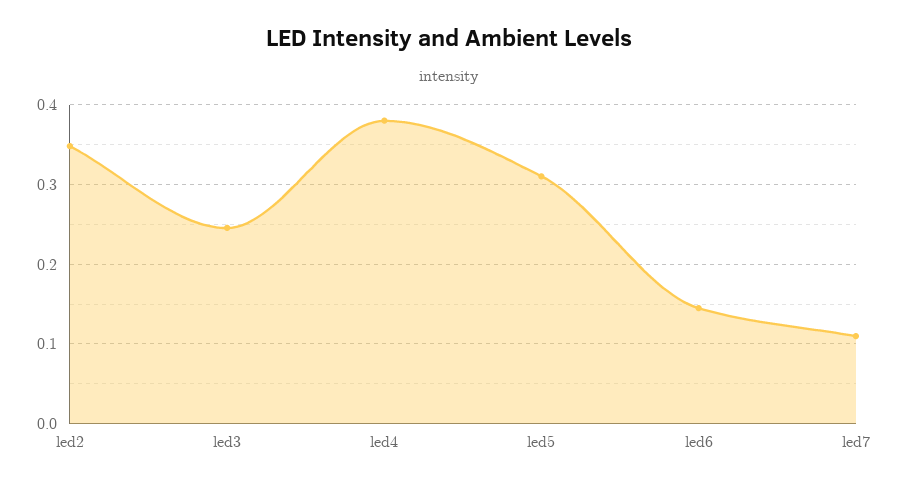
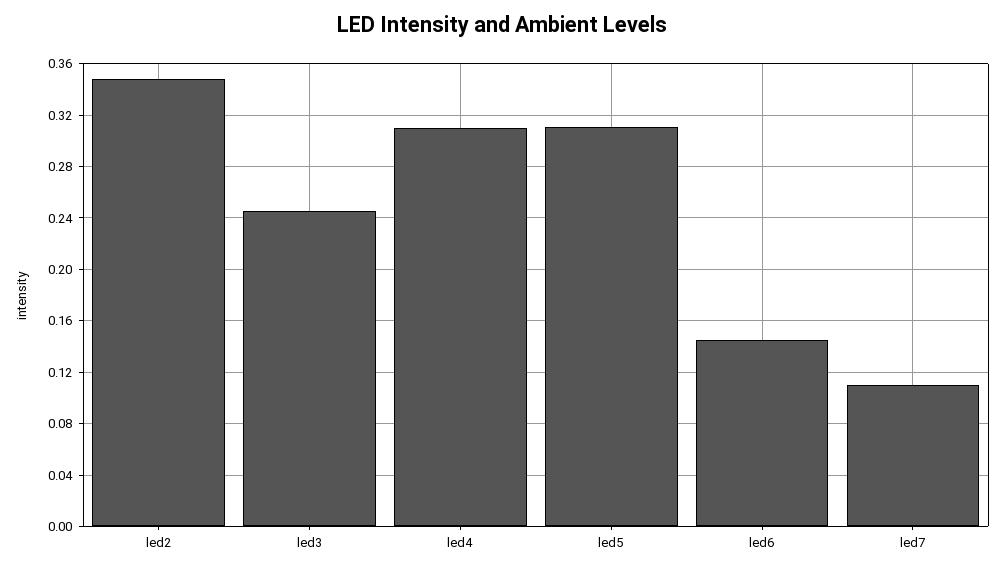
led4: 0.38 -> 0.31

